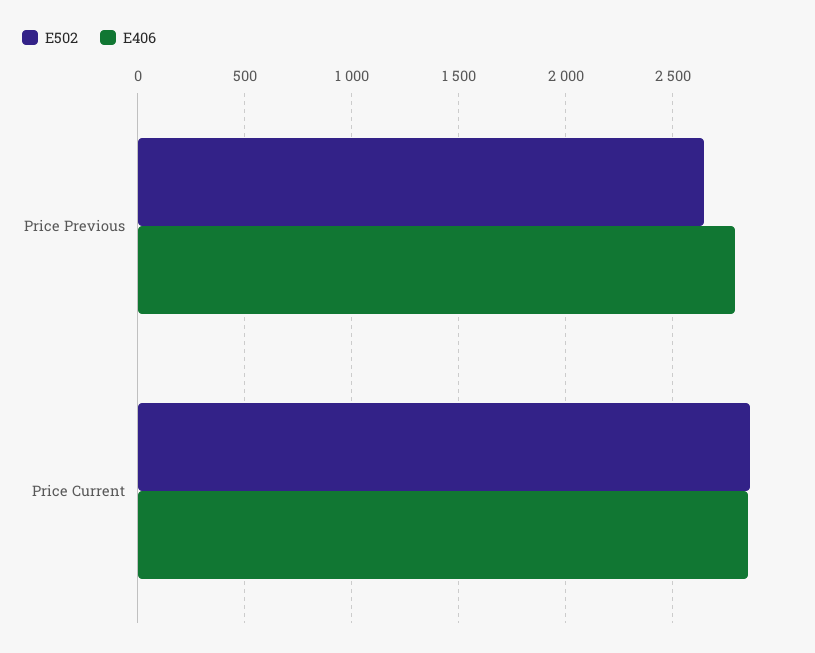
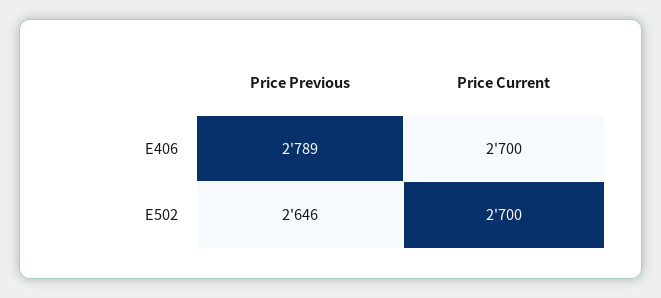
E502, Price Current: 2850 -> 2700
E406, Price Current: 2850 -> 2700

